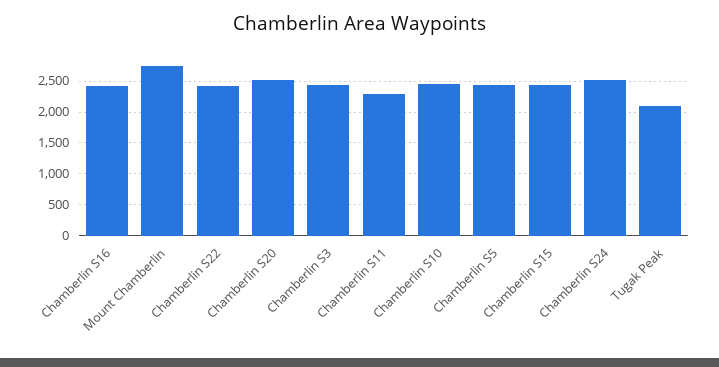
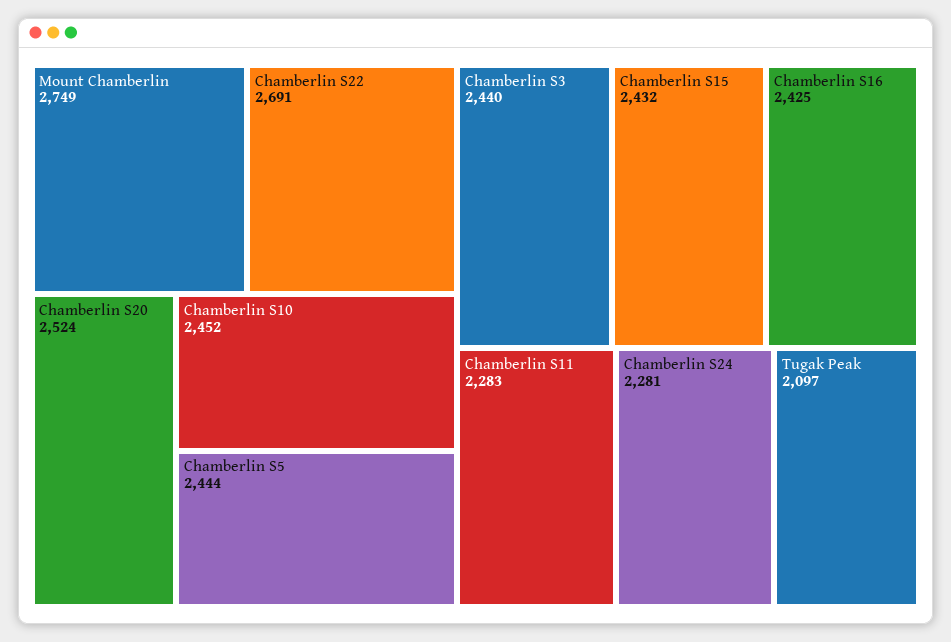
Chamberlin S22: 2400 -> 2691
Chamberlin S24: 2500 -> 2281

